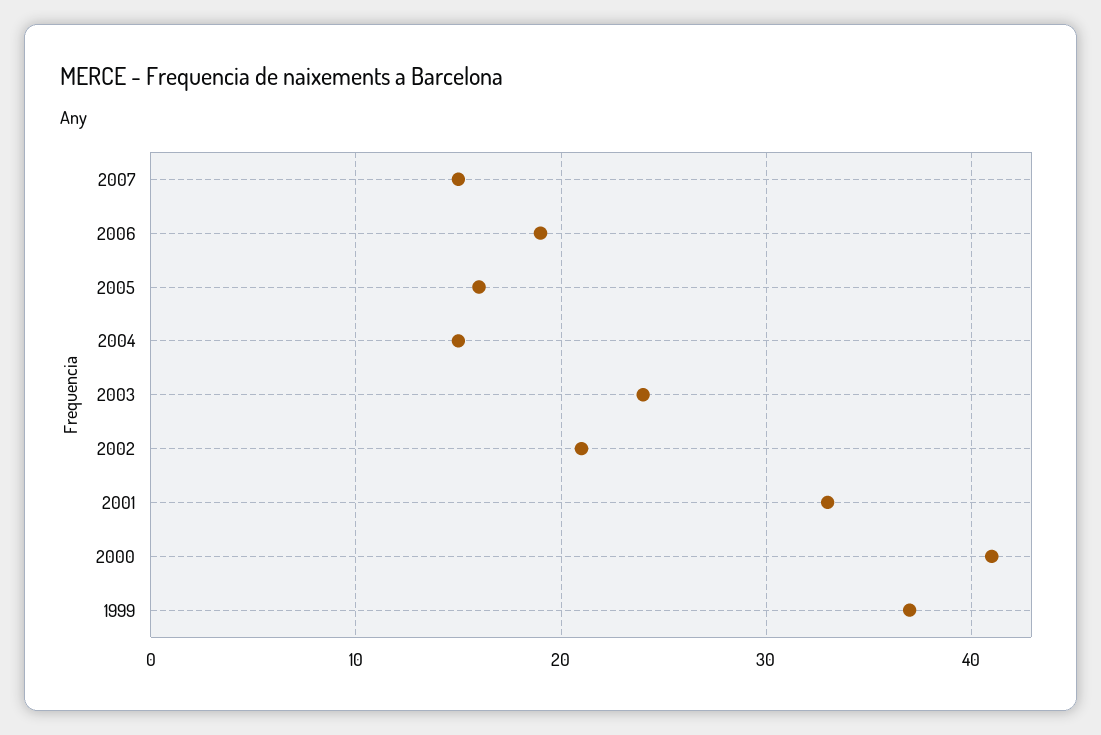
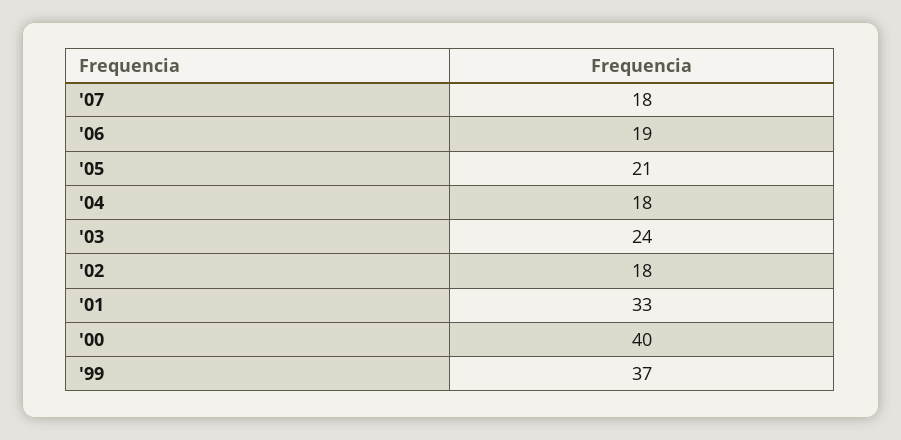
2007: 15 -> 18
2005: 16 -> 21
2004: 15 -> 18
2002: 21 -> 18
2000: 41 -> 40

